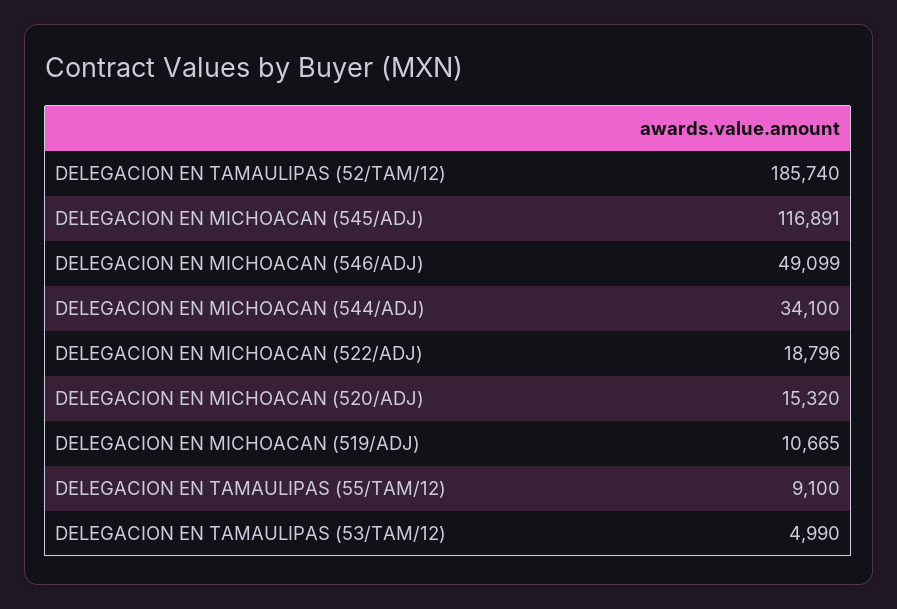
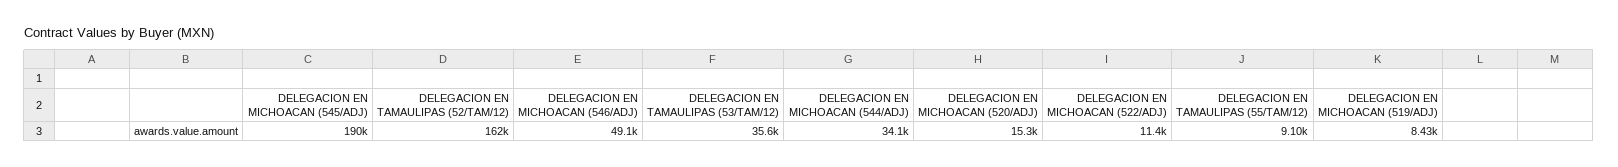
DELEGACION EN TAMAULIPAS (52/TAM/12): 185740 -> 162000
DELEGACION EN MICHOACAN (545/ADJ): 116891 -> 190000
DELEGACION EN MICHOACAN (522/ADJ): 18796 -> 11400
DELEGACION EN MICHOACAN (519/ADJ): 10665 -> 8430
DELEGACION EN TAMAULIPAS (53/TAM/12): 4990 -> 35600

